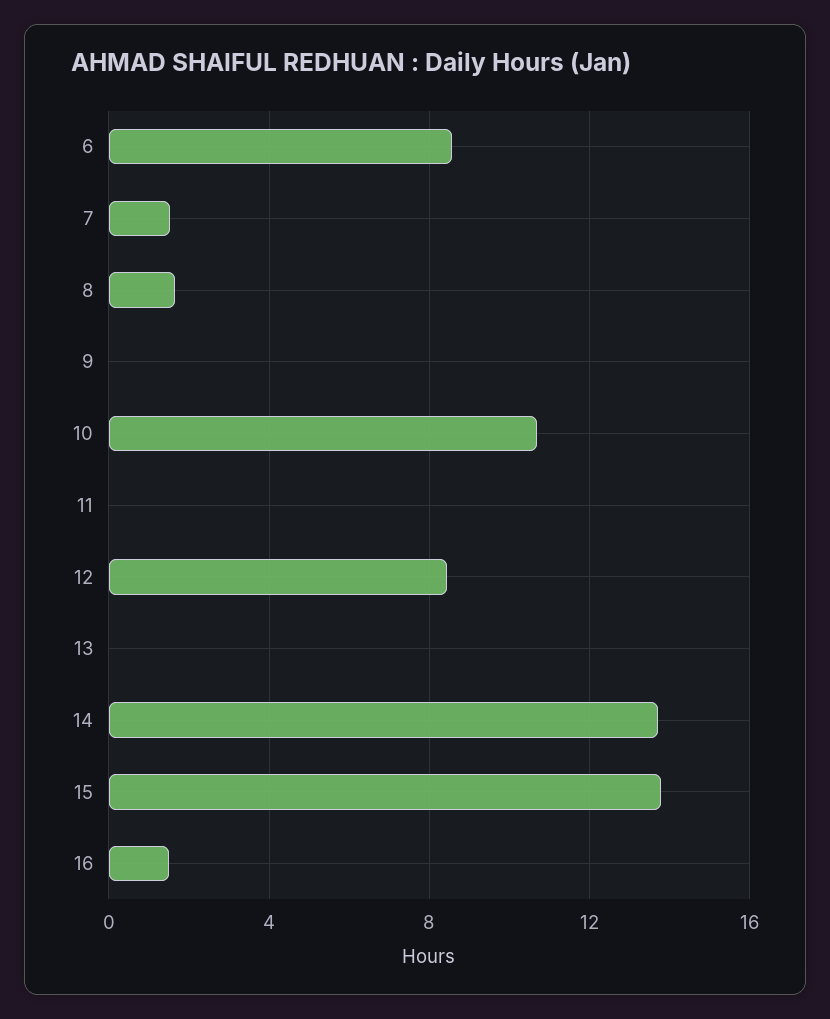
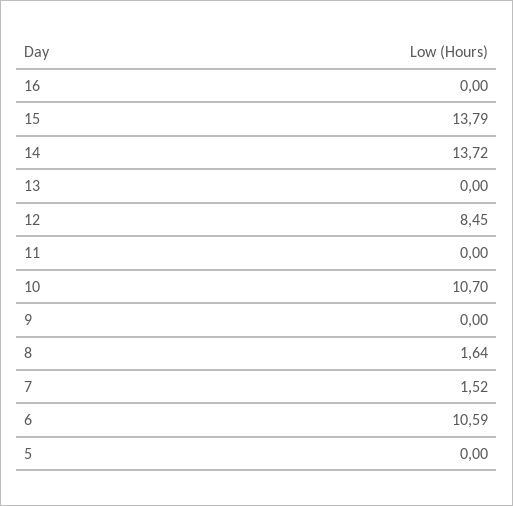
6: 8.5 -> 10.59
16: 1.5 -> 0
5: none -> 0

